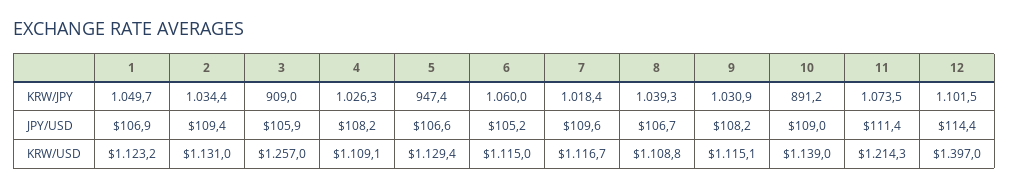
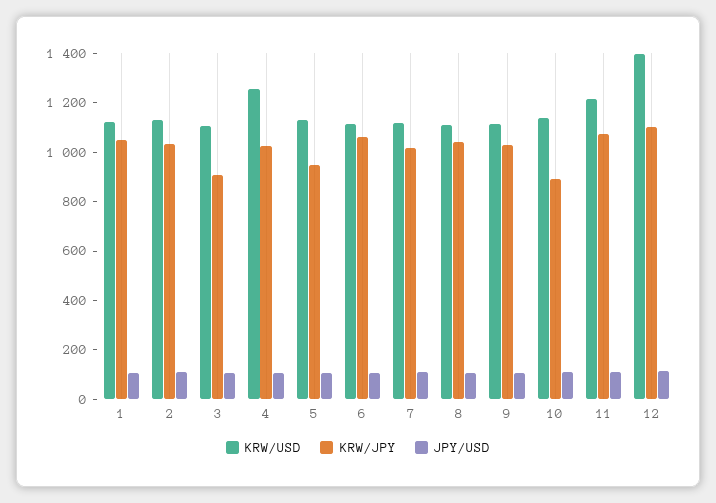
KRW/USD, 3: 1257 -> 1100
KRW/USD, 4: 1109.1 -> 1250

